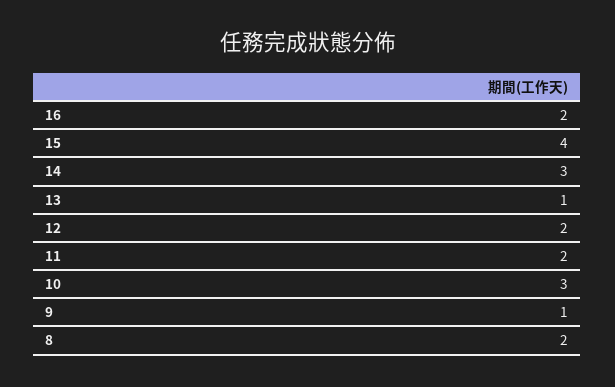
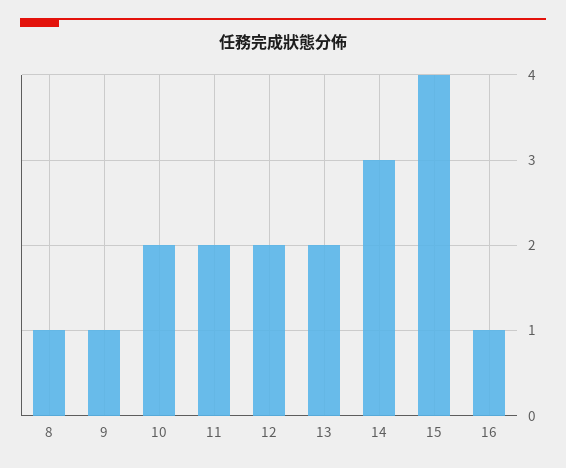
16: 2 -> 1
13: 1 -> 2
10: 3 -> 2
8: 2 -> 1

